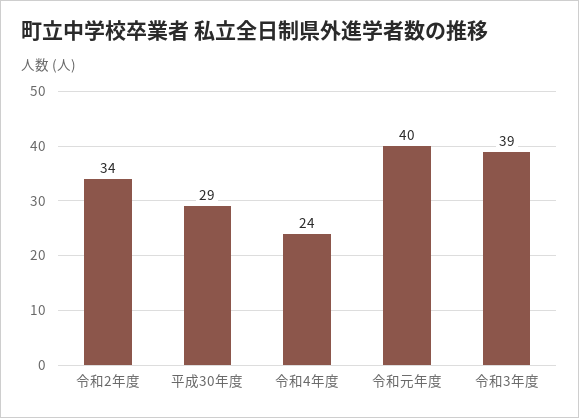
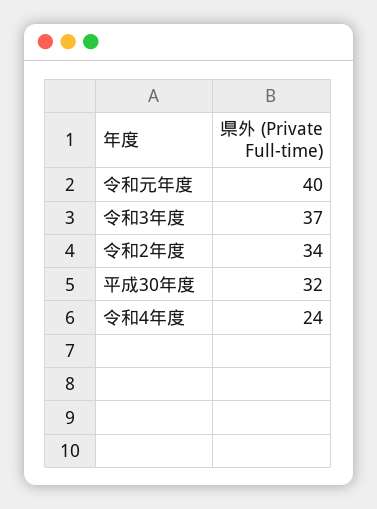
平成30年度: 29 -> 32
令和3年度: 39 -> 37

